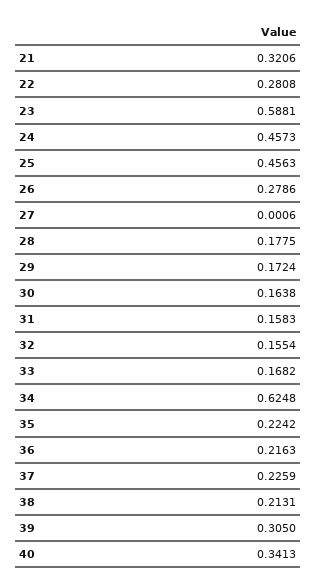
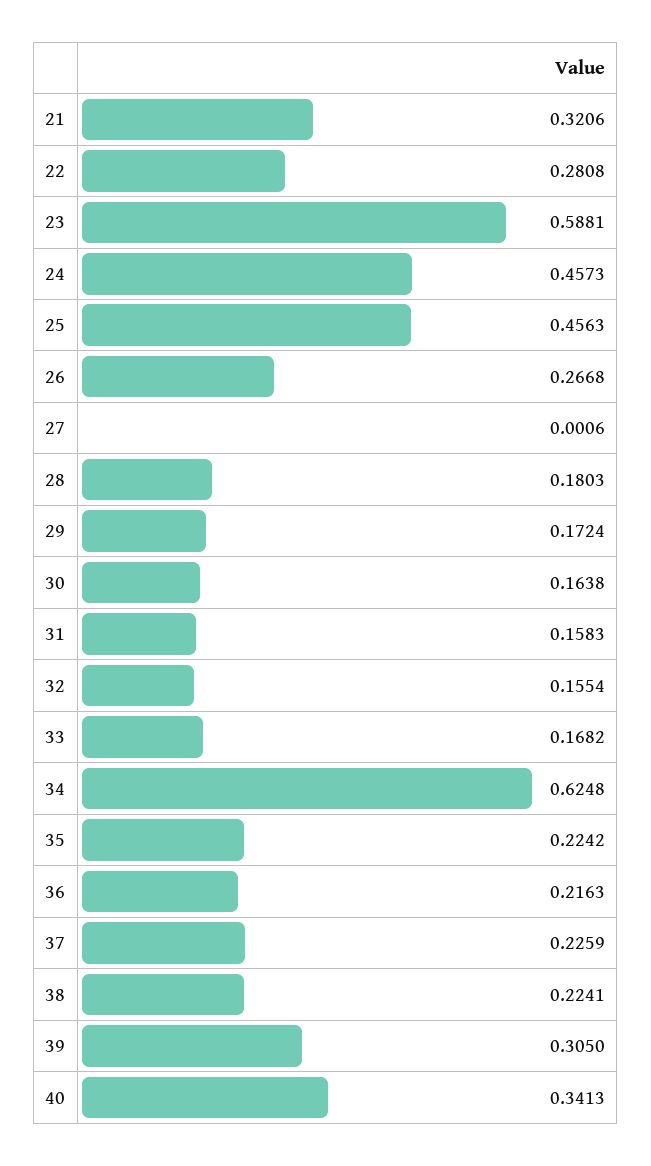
26: 0.2786 -> 0.2668
28: 0.1775 -> 0.1803
38: 0.2131 -> 0.2241

